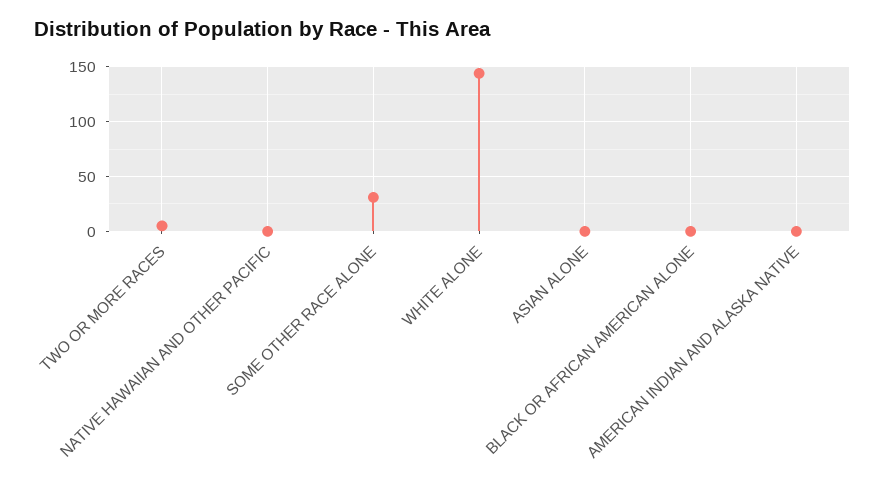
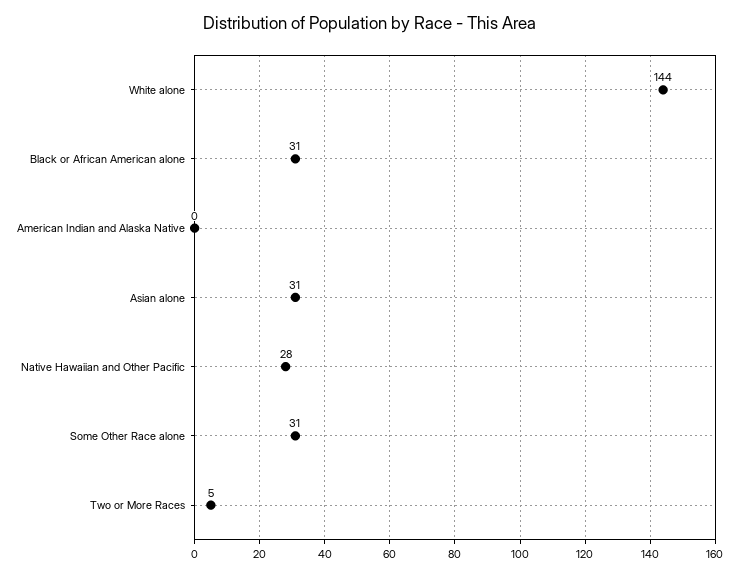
NATIVE HAWAIIAN AND OTHER PACIFIC: 0 -> 28
ASIAN ALONE: 0 -> 31
BLACK OR AFRICAN AMERICAN ALONE: 0 -> 31

